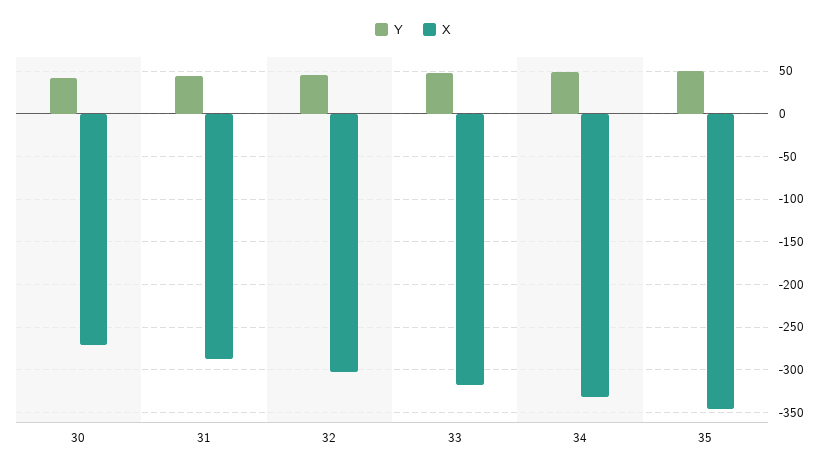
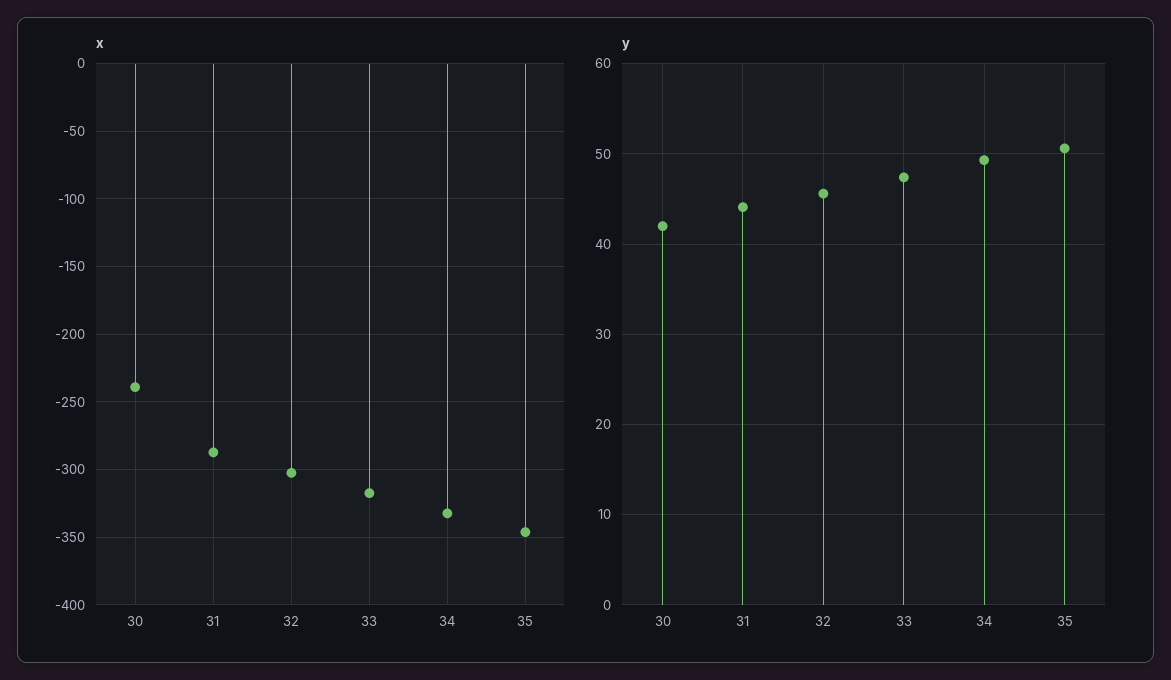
X, 30: -270 -> -240

